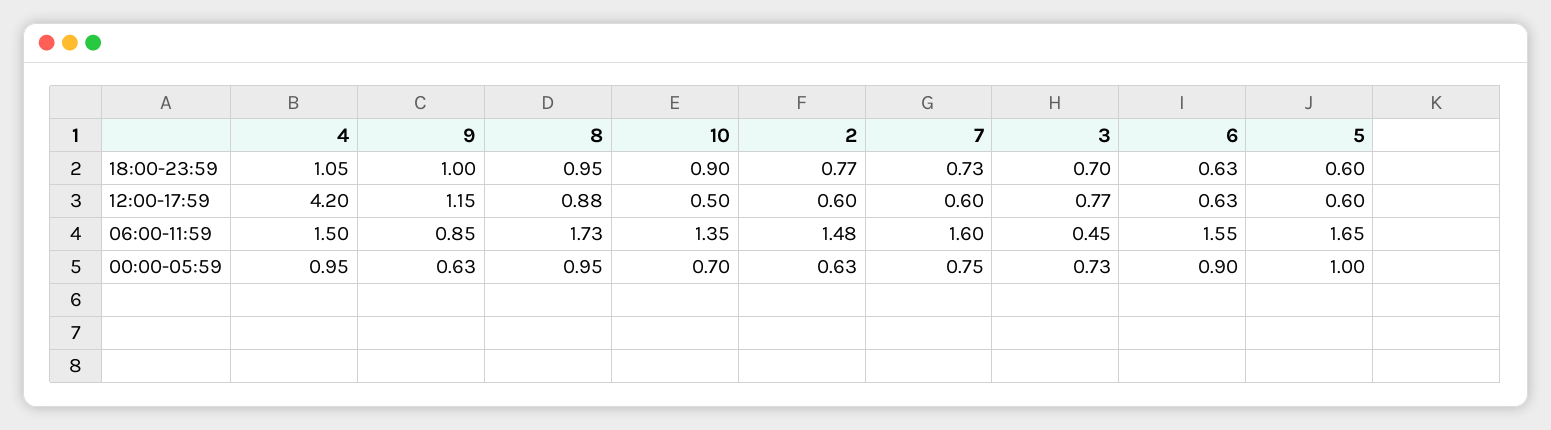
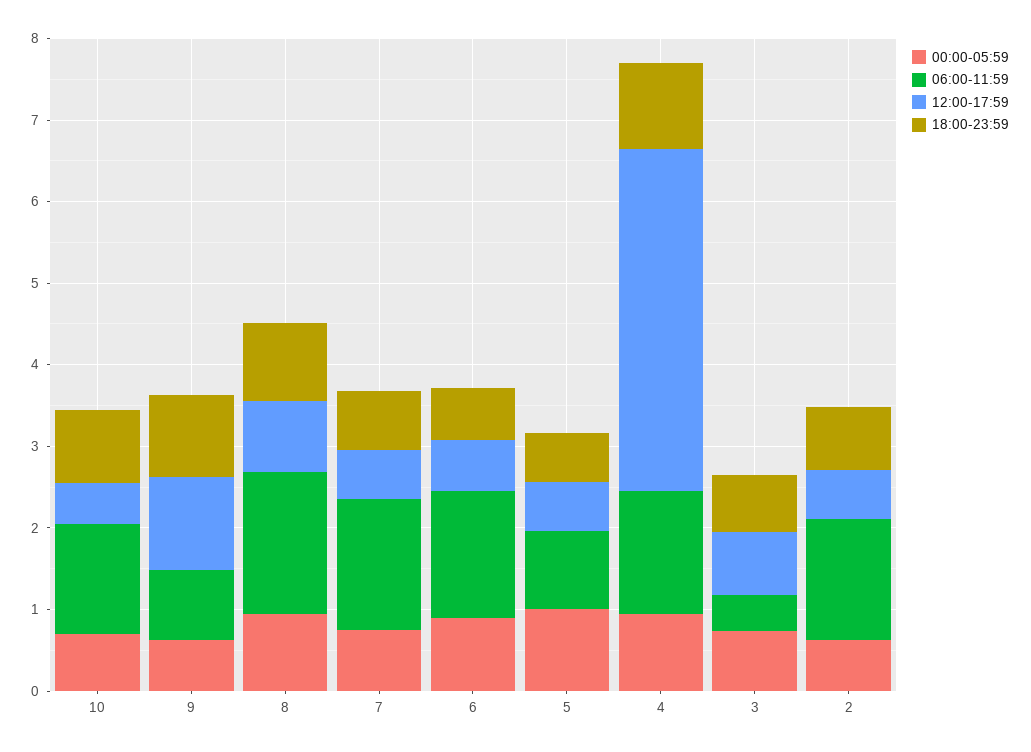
06:00-11:59, 5: 1.65 -> 1

